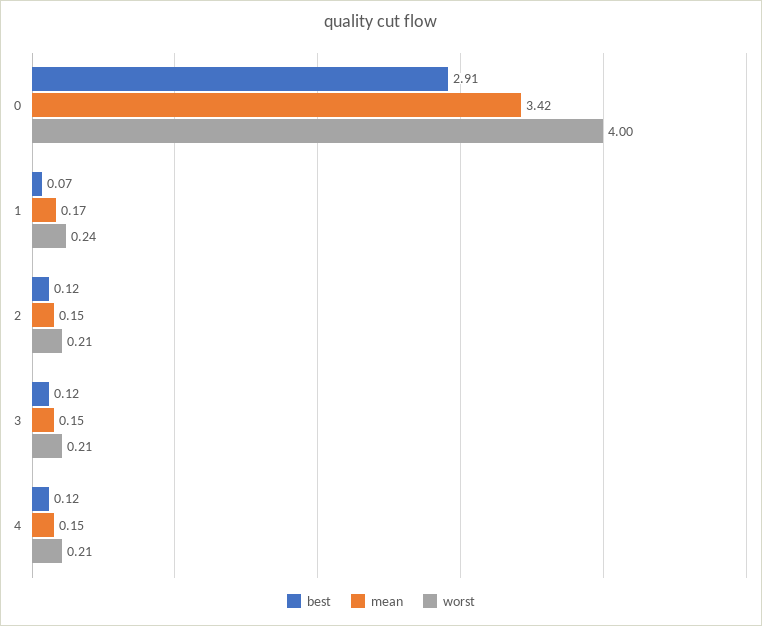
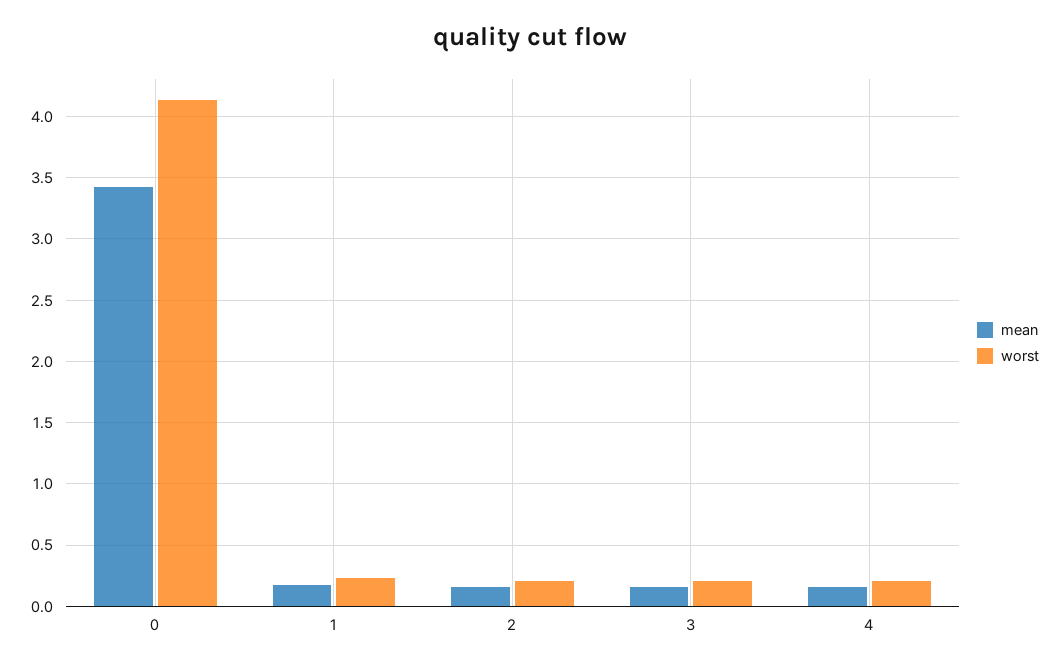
best, 0: 2.91 -> none
worst, 0: 4 -> 4.15
best, 1: 0.07 -> none
best, 2: 0.12 -> none
best, 3: 0.12 -> none
best, 4: 0.12 -> none

